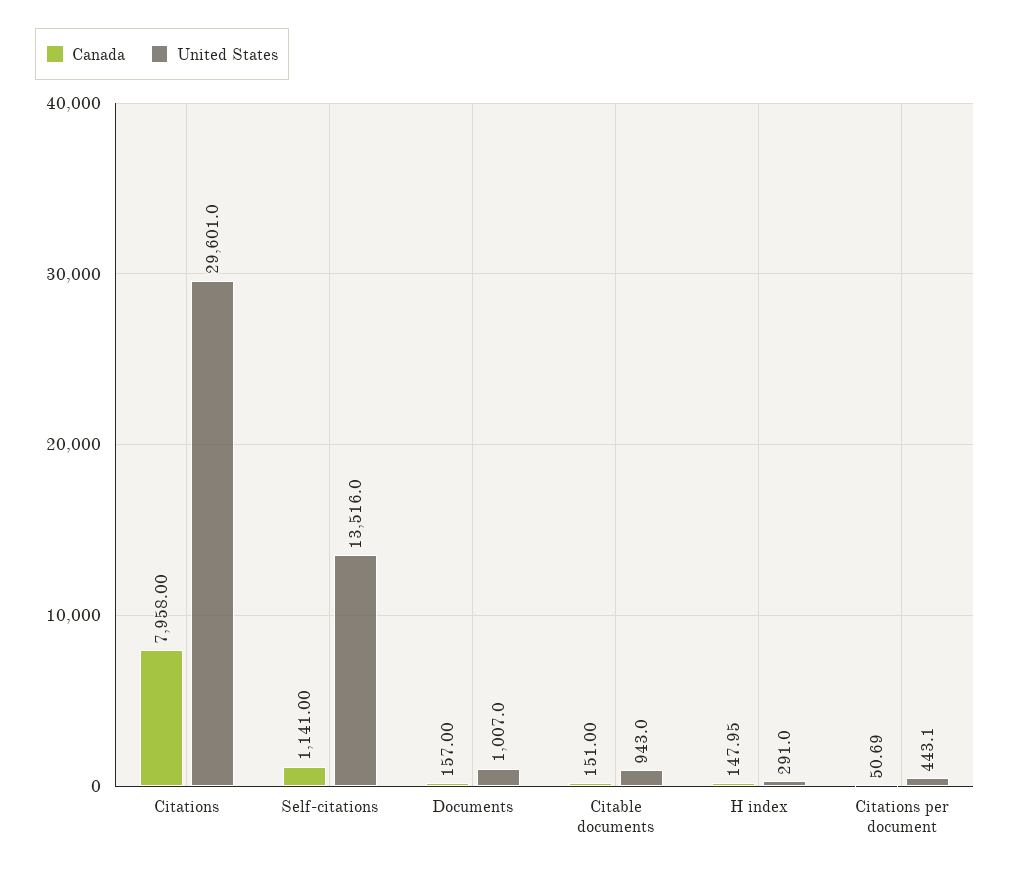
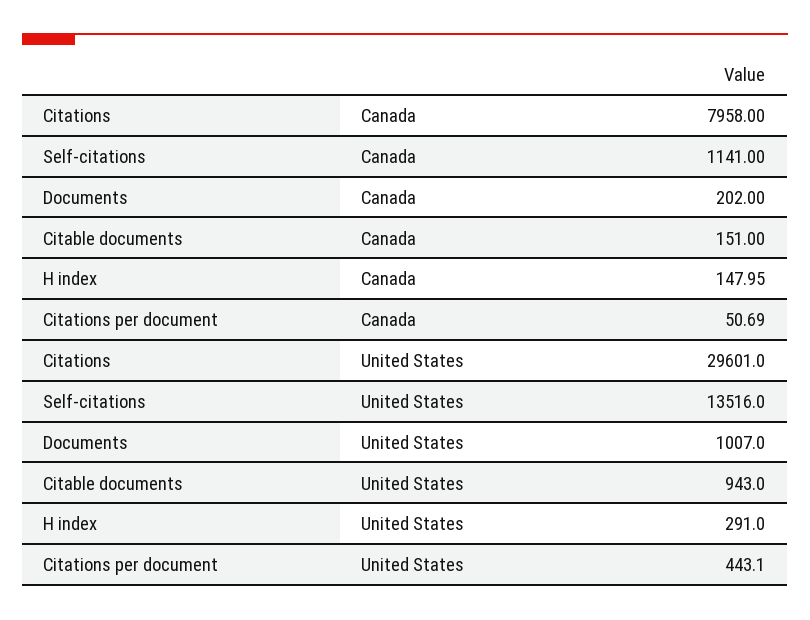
Canada, Documents: 157 -> 202

